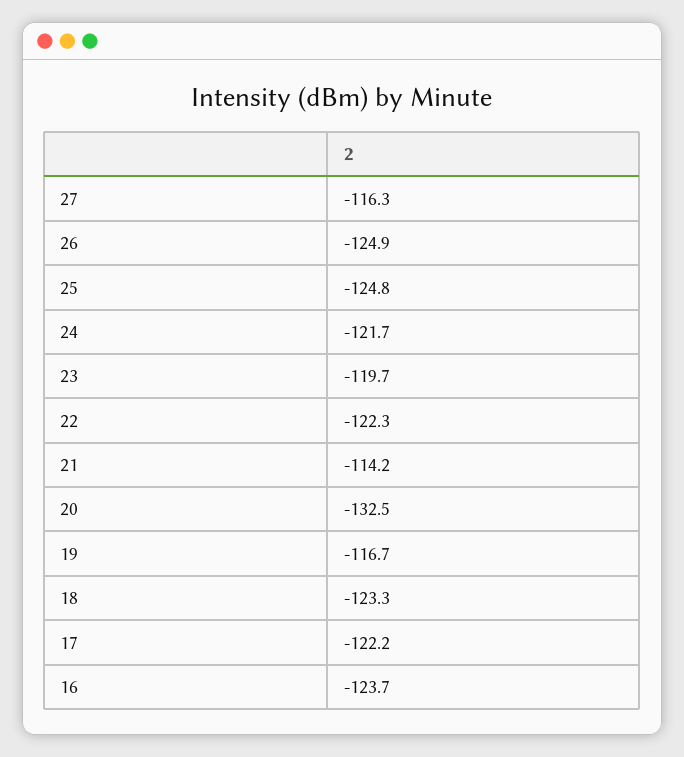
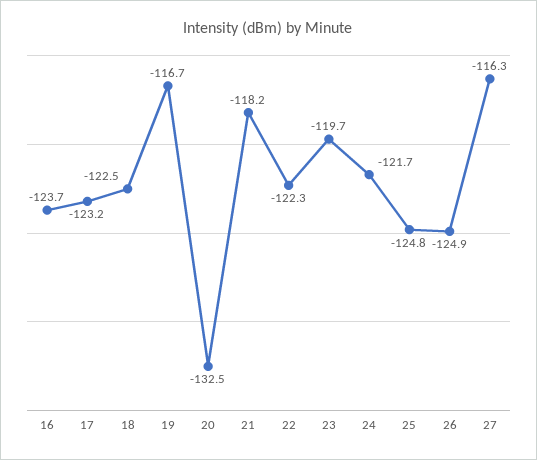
21: -114.2 -> -118.2
18: -123.3 -> -122.5
17: -122.2 -> -123.2

